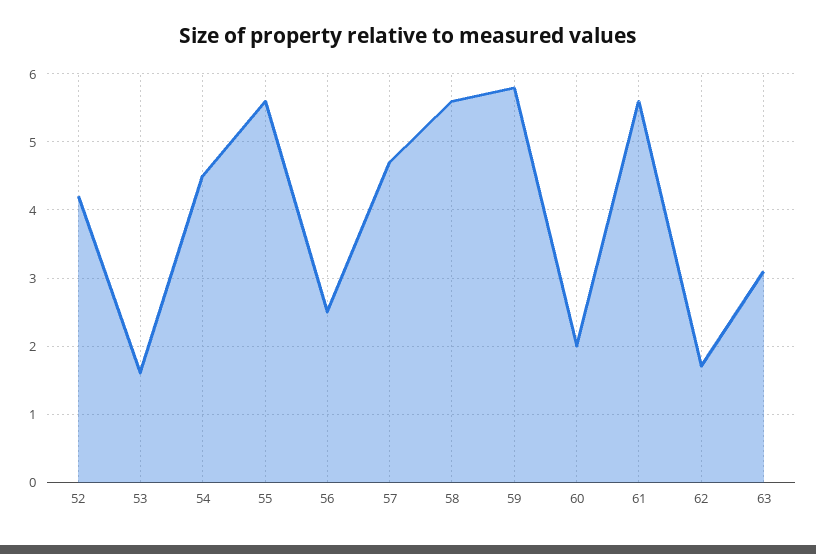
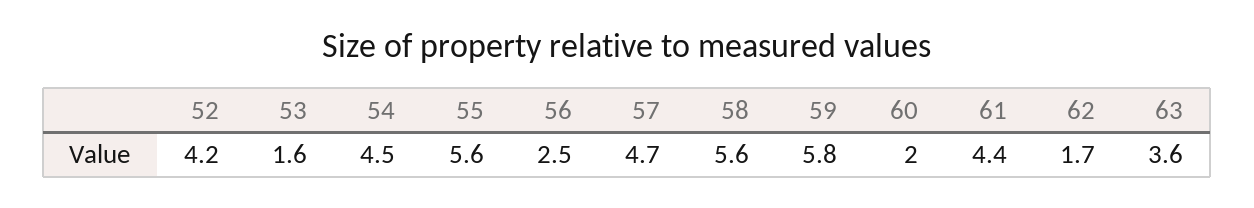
61: 5.6 -> 4.4
63: 3.1 -> 3.6

